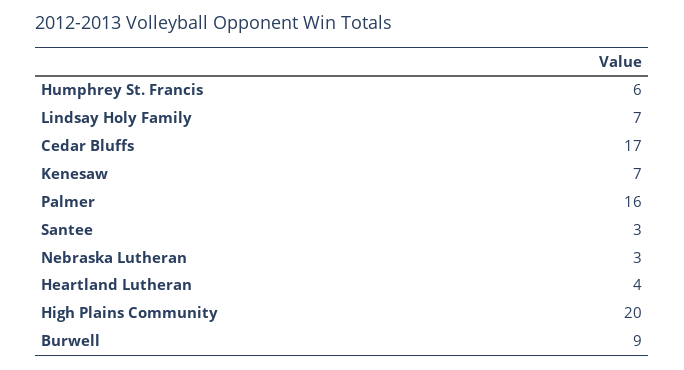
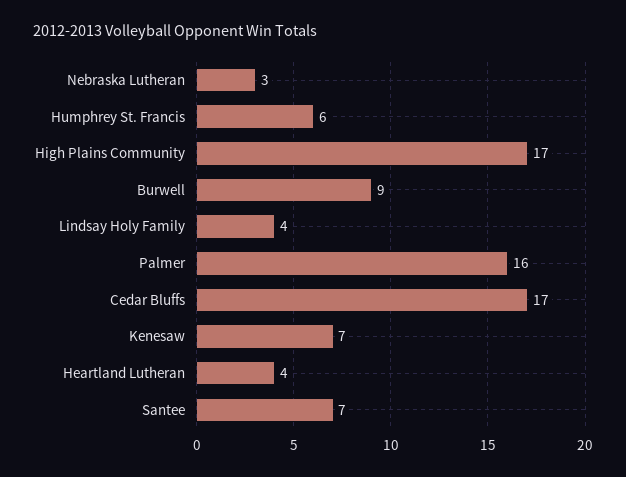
Lindsay Holy Family: 7 -> 4
Santee: 3 -> 7
High Plains Community: 20 -> 17

